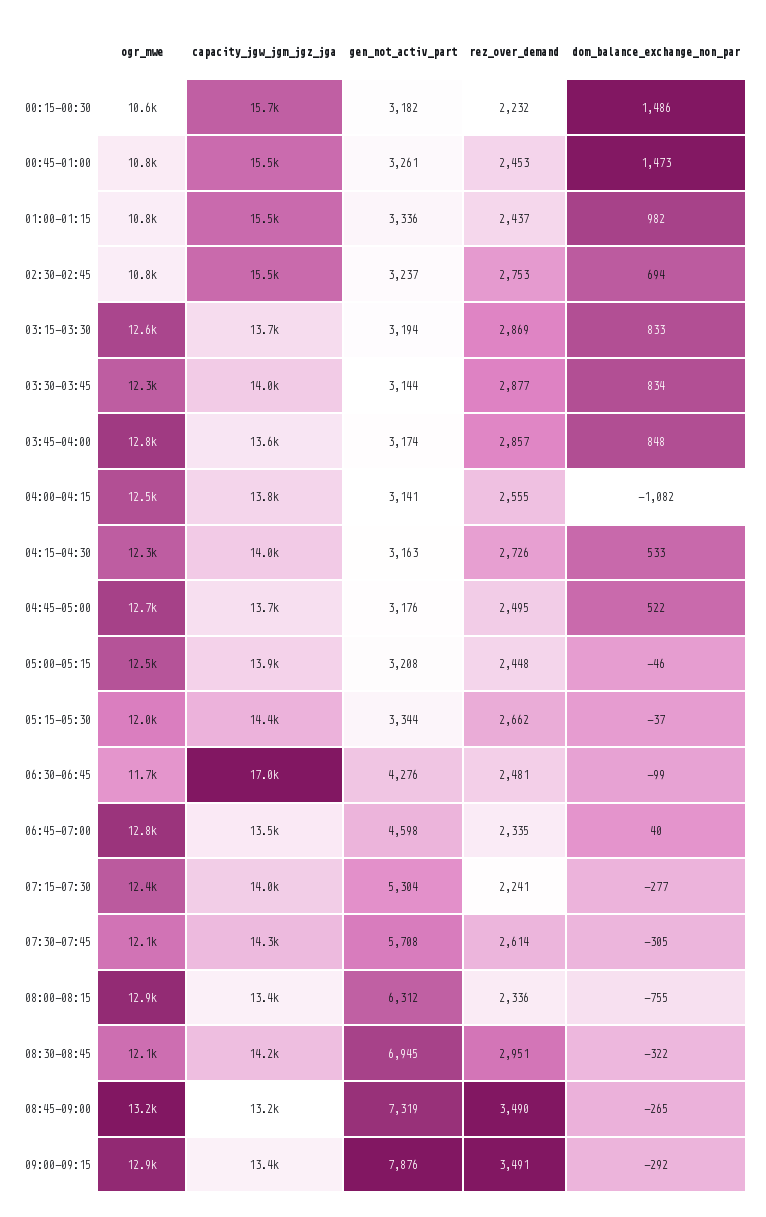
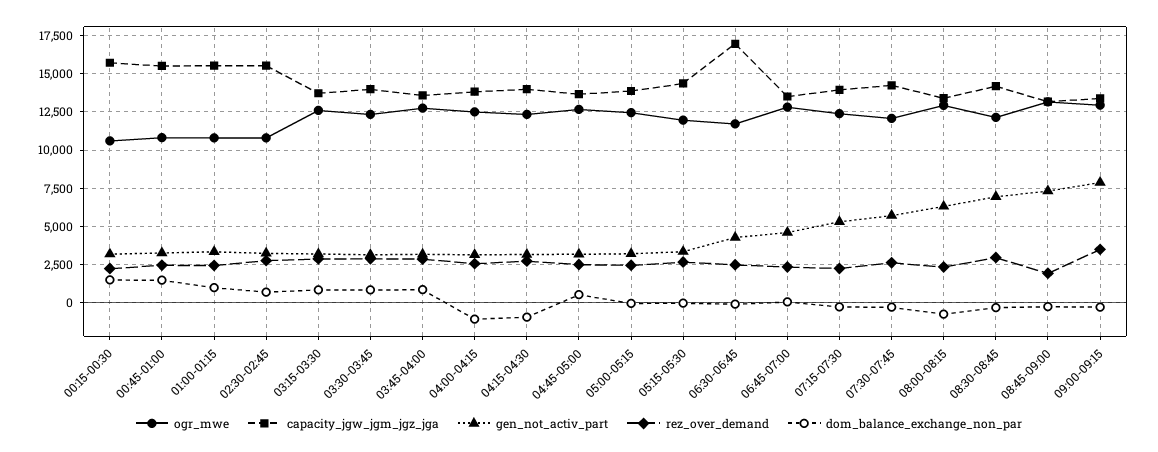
dom_balance_exchange_non_par, 04:15-04:30: 533 -> -1000
rez_over_demand, 08:45-09:00: 3490 -> 2000

